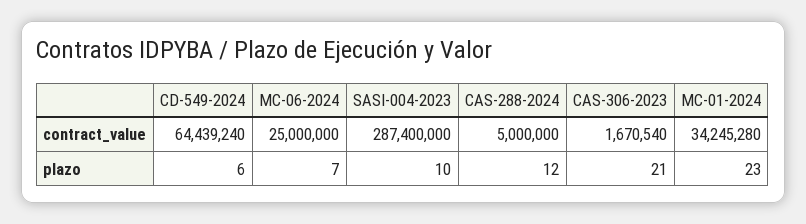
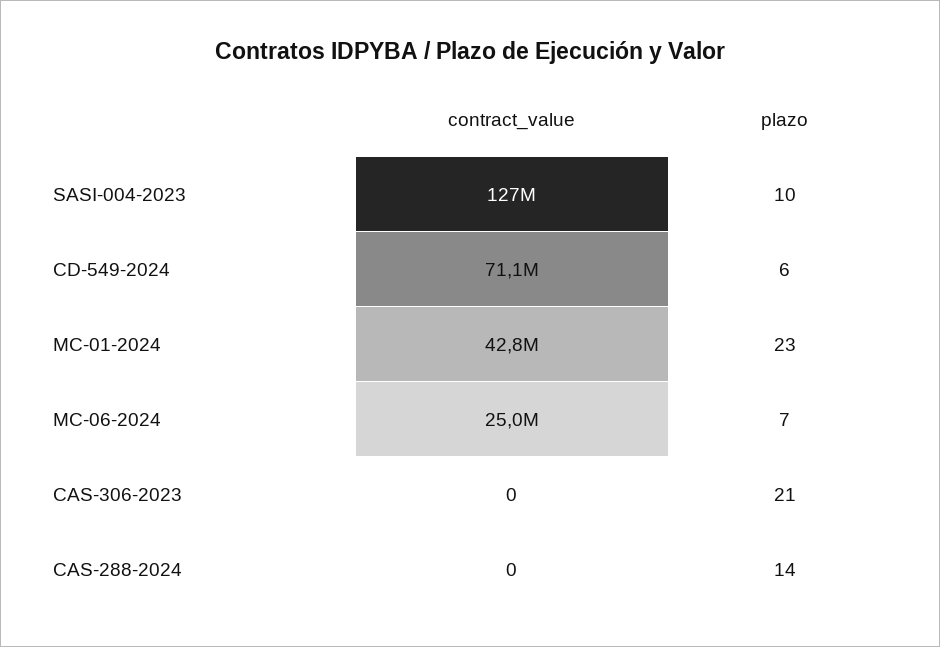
CD-549-2024, contract_value: 64439240 -> 71100000
SASI-004-2023, contract_value: 287400000 -> 127000000
CAS-288-2024, contract_value: 5000000 -> 0
CAS-306-2023, contract_value: 1670540 -> 0
MC-01-2024, contract_value: 34245280 -> 42800000
CAS-288-2024, plazo: 12 -> 14

